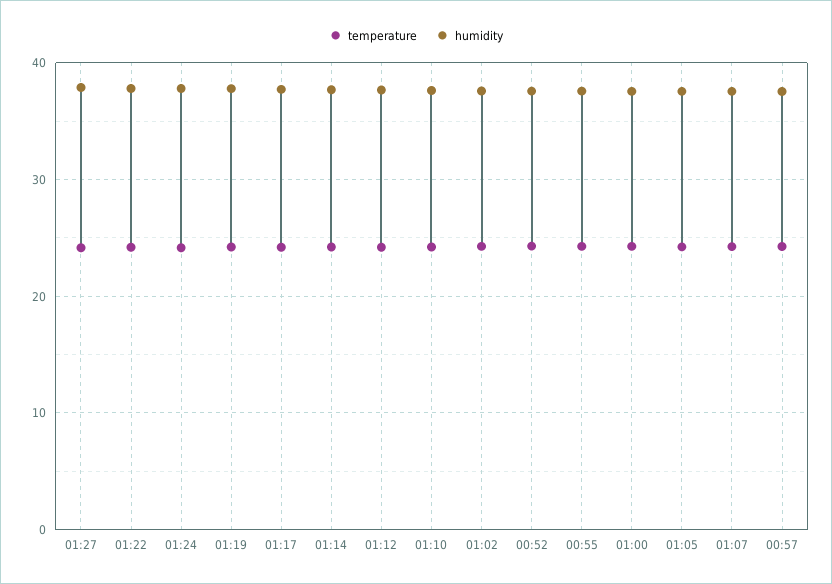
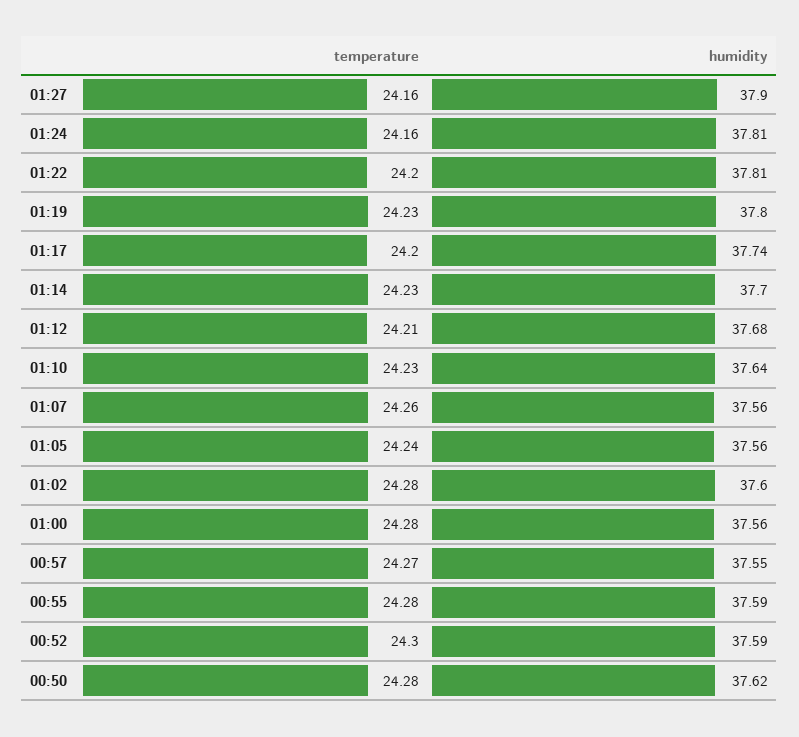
temperature, 00:50: none -> 24.28
humidity, 00:50: none -> 37.62

